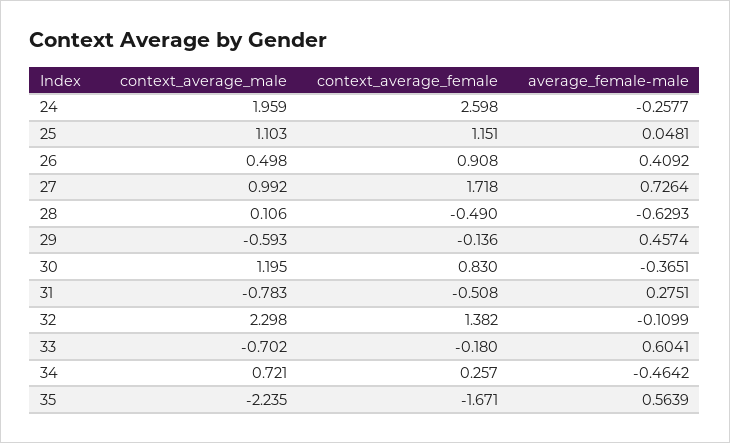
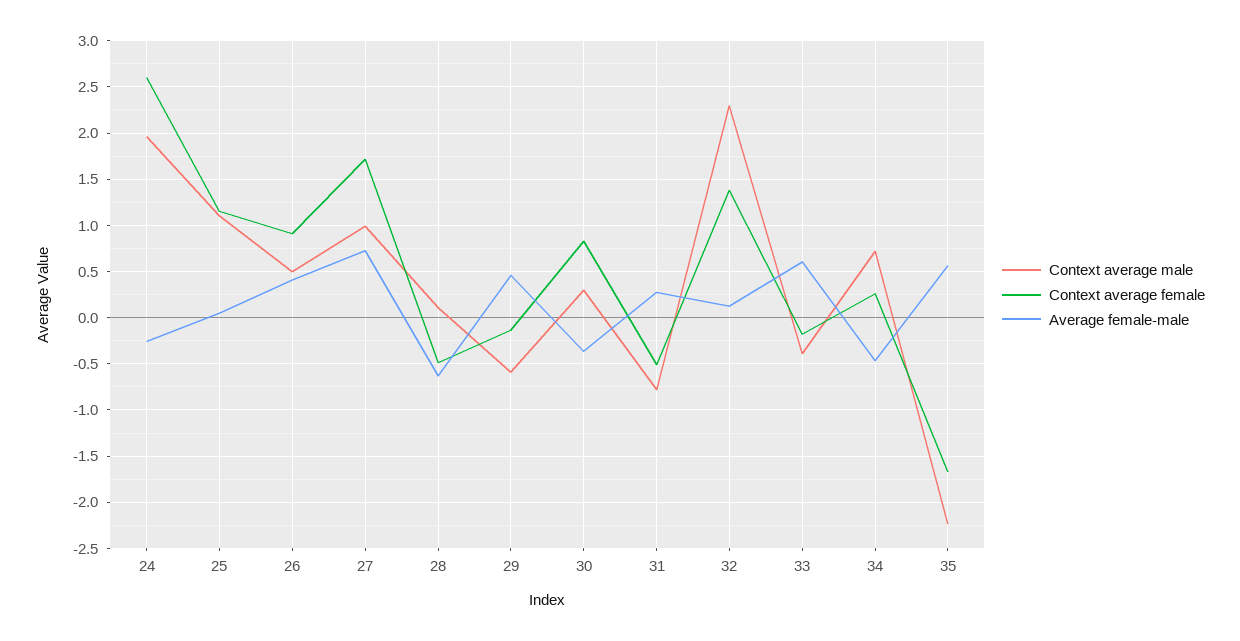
context_average_male, 30: 1.195 -> 0.3
average_female-male, 32: -0.1099 -> 0.1
context_average_male, 33: -0.702 -> -0.4

